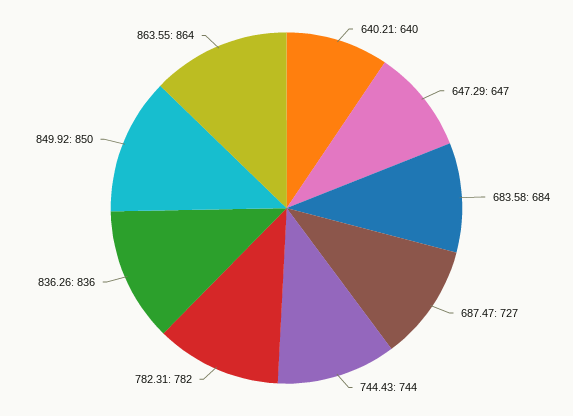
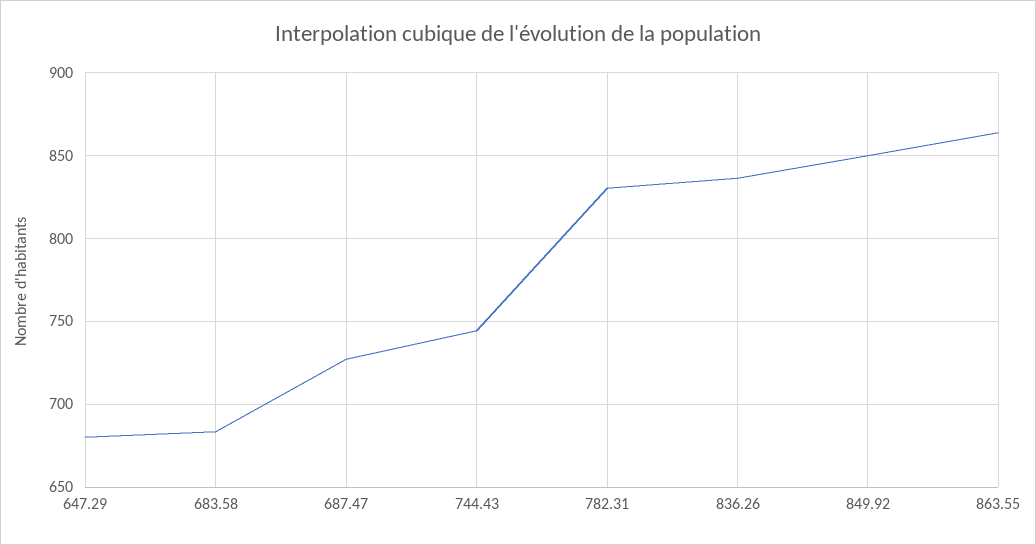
640.21: 640 -> none
647.29: 647 -> 680
782.31: 782 -> 830

